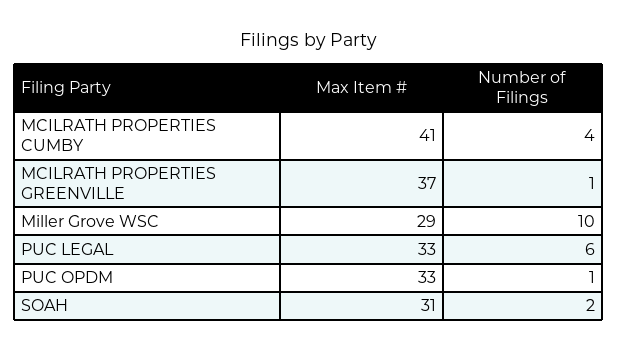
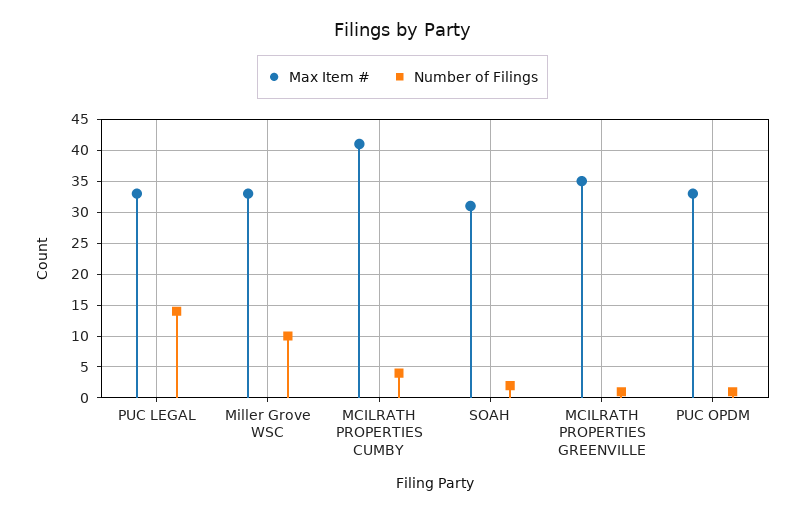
Max Item #, MCILRATH PROPERTIES GREENVILLE: 37 -> 35
Max Item #, Miller Grove WSC: 29 -> 33
Number of Filings, PUC LEGAL: 6 -> 14

